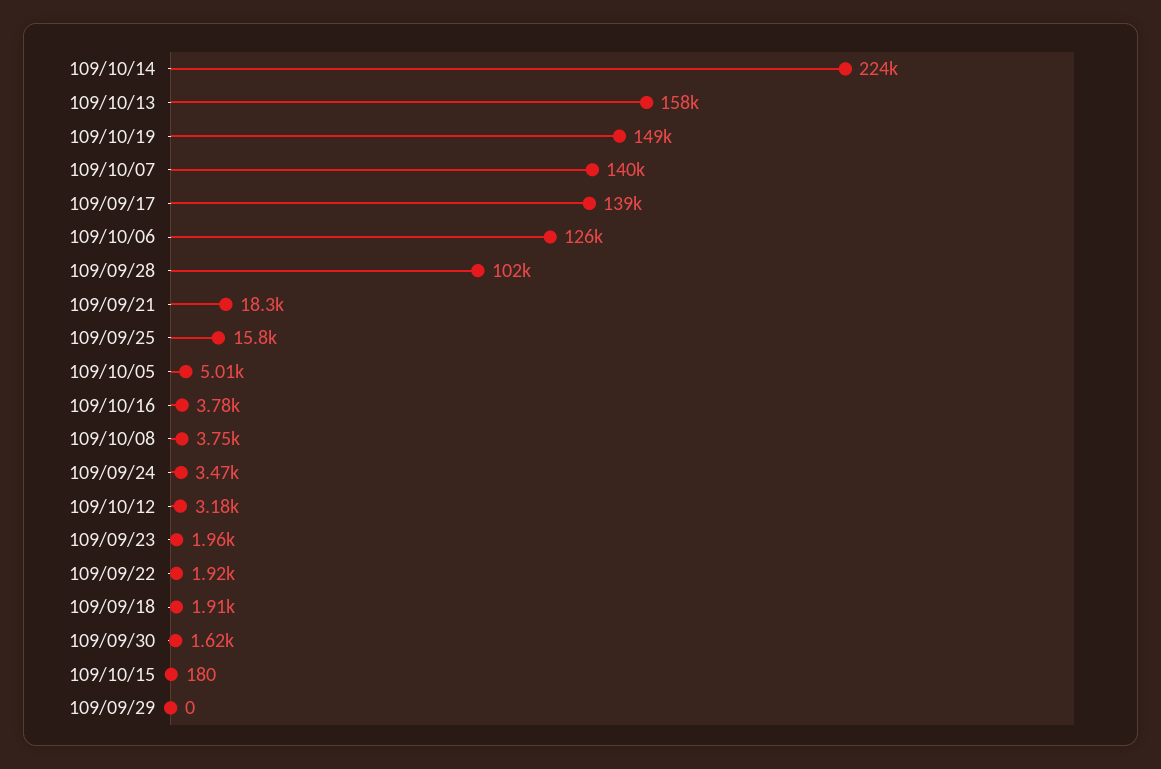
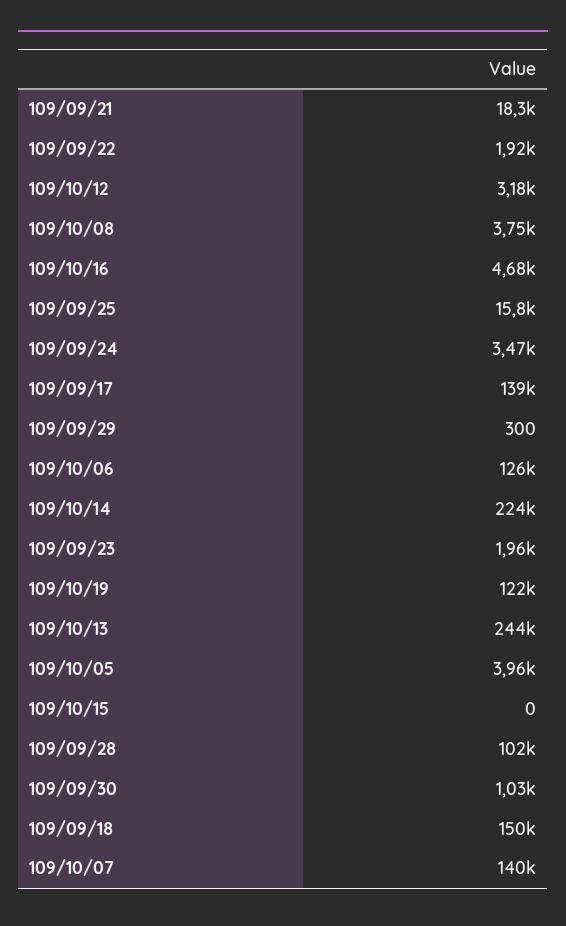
109/10/13: 158000 -> 244000
109/10/19: 149000 -> 122000
109/10/05: 5010 -> 3960
109/10/16: 3780 -> 4680
109/09/18: 1910 -> 150000
109/09/30: 1620 -> 1030
109/10/15: 180 -> 0
109/09/29: 0 -> 300

